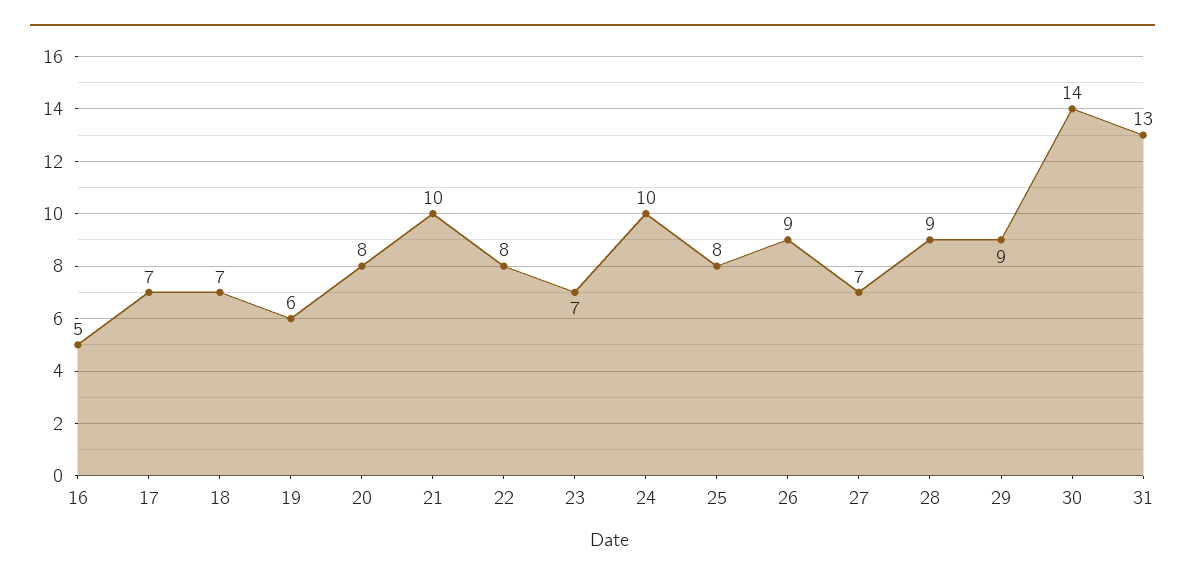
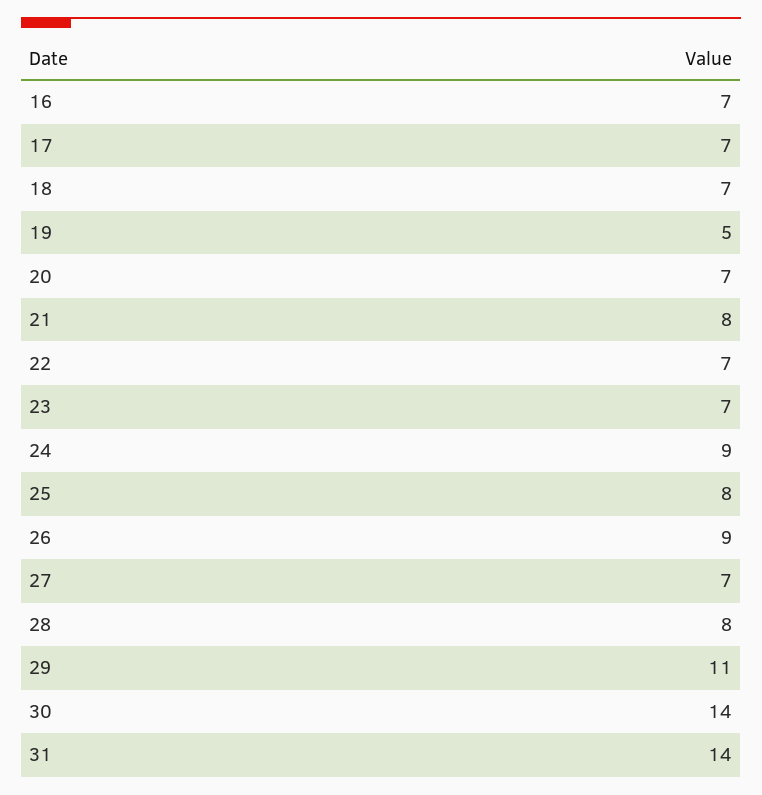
16: 5 -> 7
19: 6 -> 5
20: 8 -> 7
21: 10 -> 8
22: 8 -> 7
24: 10 -> 9
28: 9 -> 8
29: 9 -> 11
31: 13 -> 14

